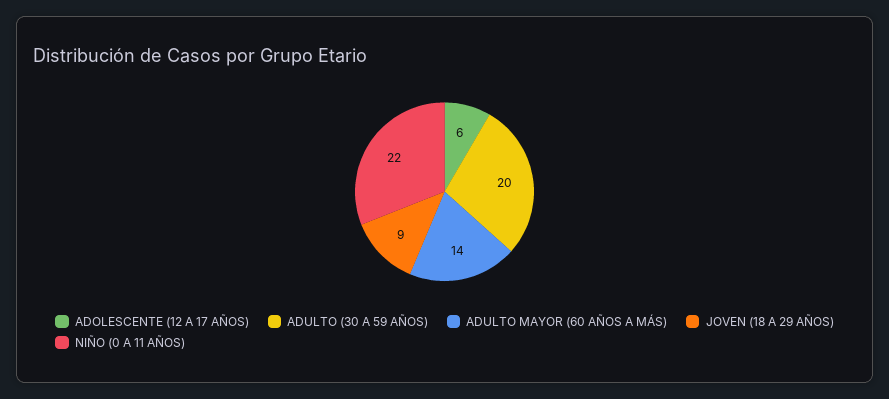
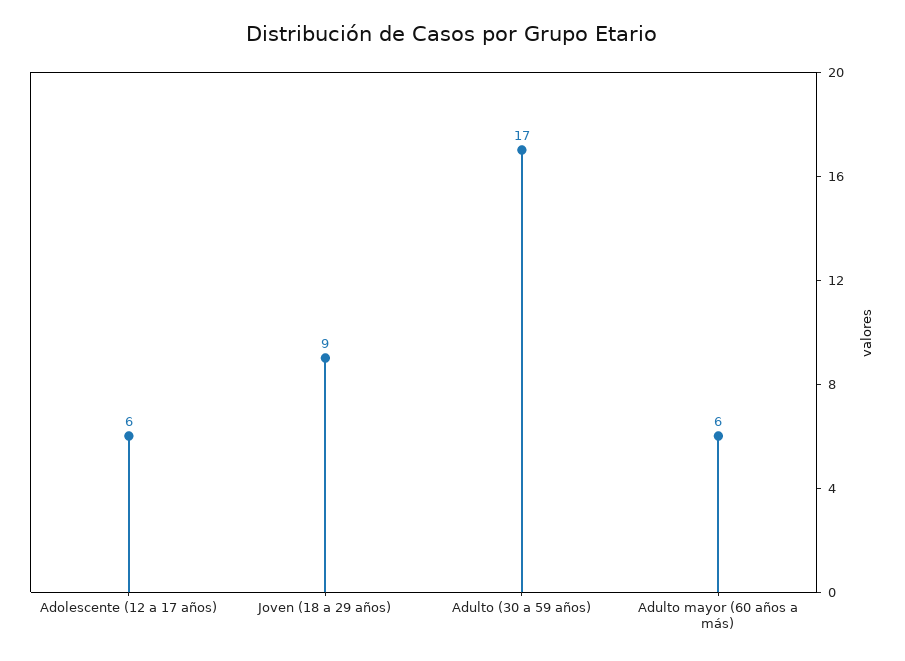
ADULTO (30 A 59 AÑOS): 20 -> 17
ADULTO MAYOR (60 AÑOS A MÁS): 14 -> 6
NIÑO (0 A 11 AÑOS): 22 -> none

